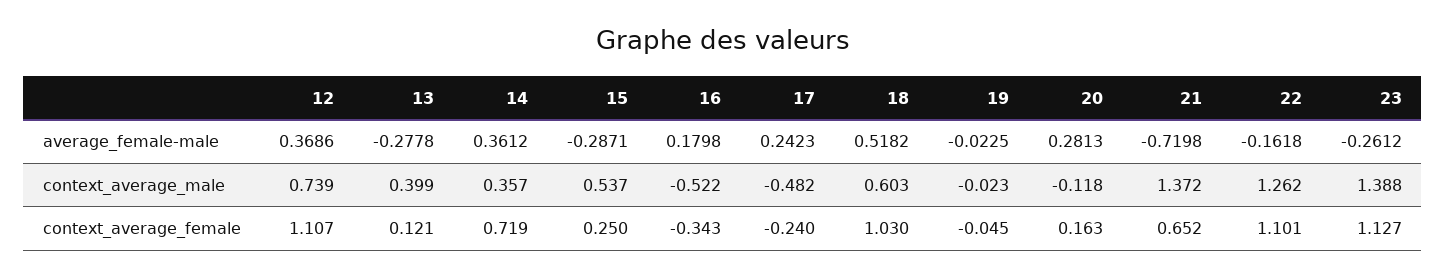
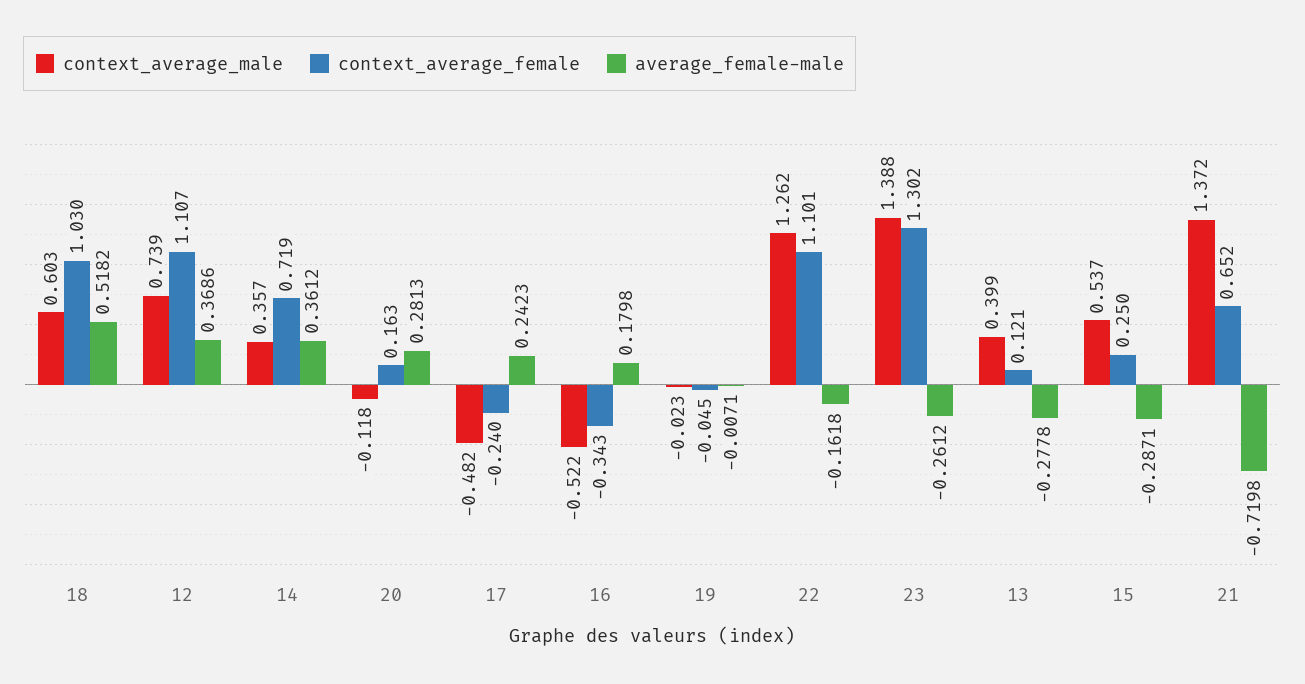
average_female-male, 19: -0.0225 -> -0.0071
context_average_female, 23: 1.127 -> 1.302

